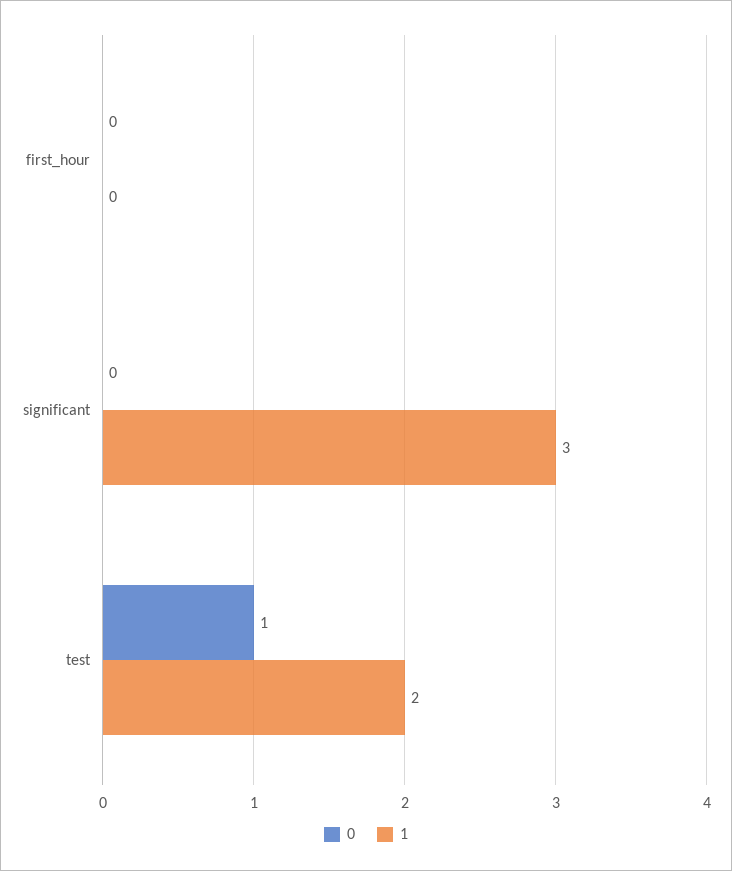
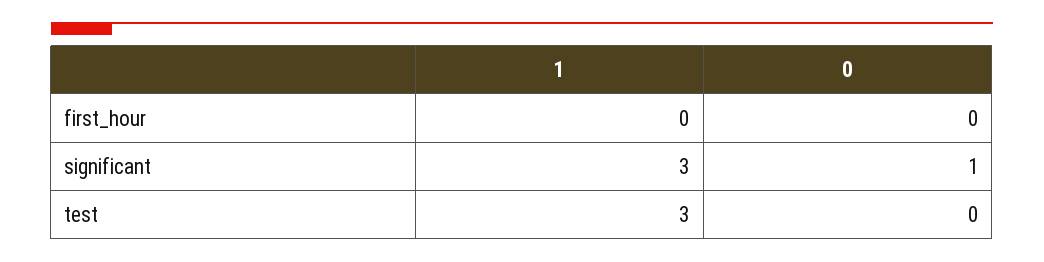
0, significant: 0 -> 1
0, test: 1 -> 0
1, test: 2 -> 3

